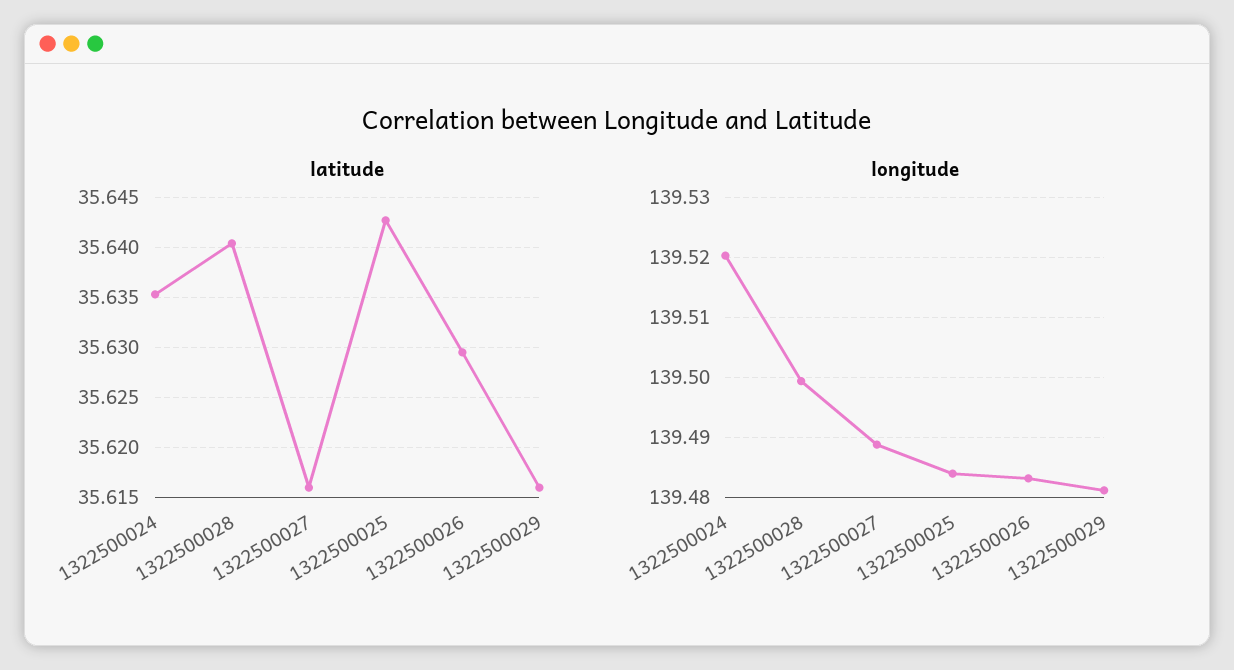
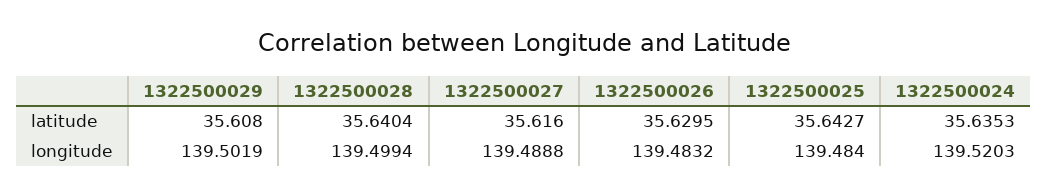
latitude, 1322500029: 35.616 -> 35.608
longitude, 1322500029: 139.481 -> 139.5019

